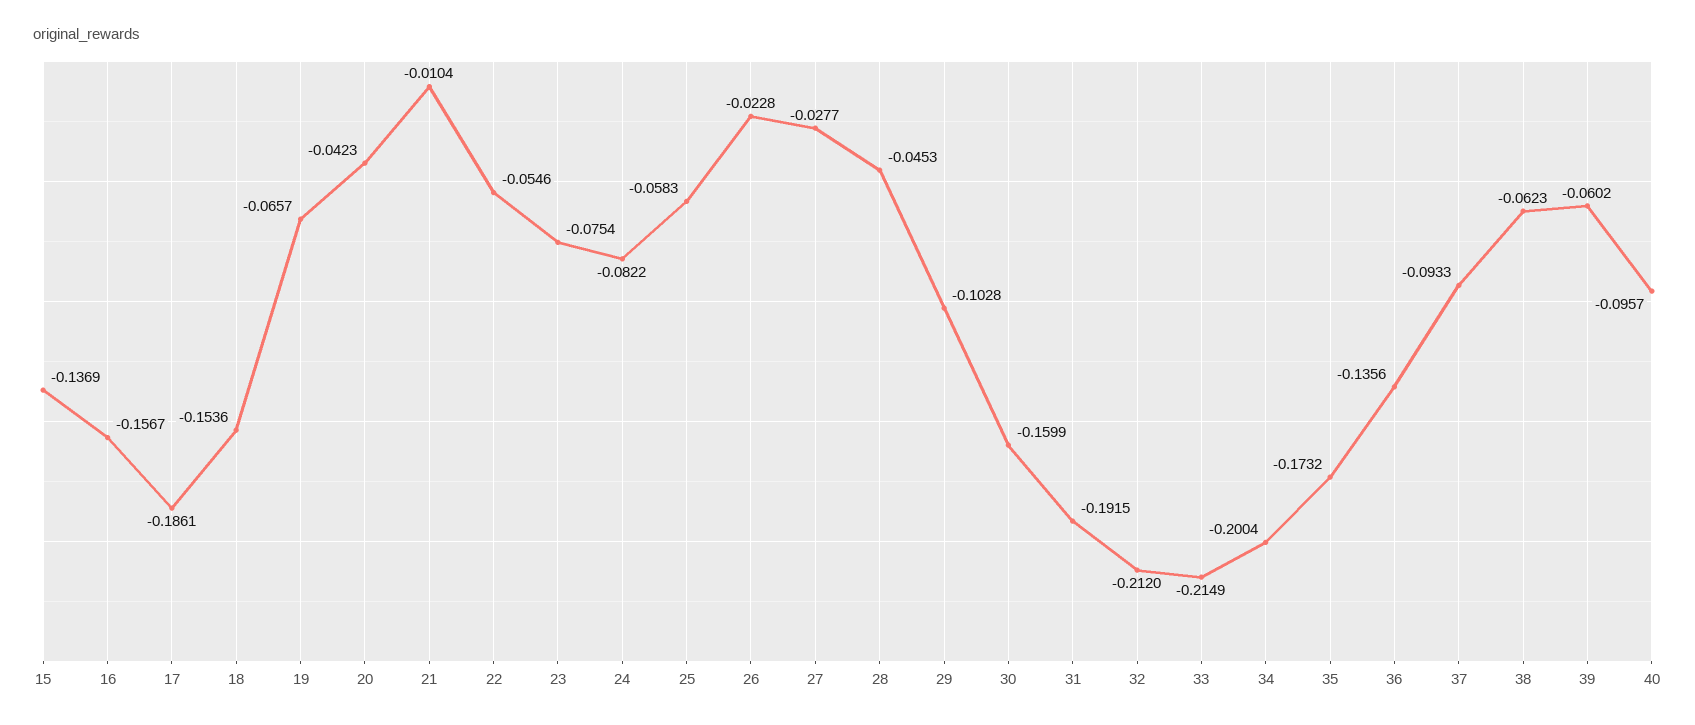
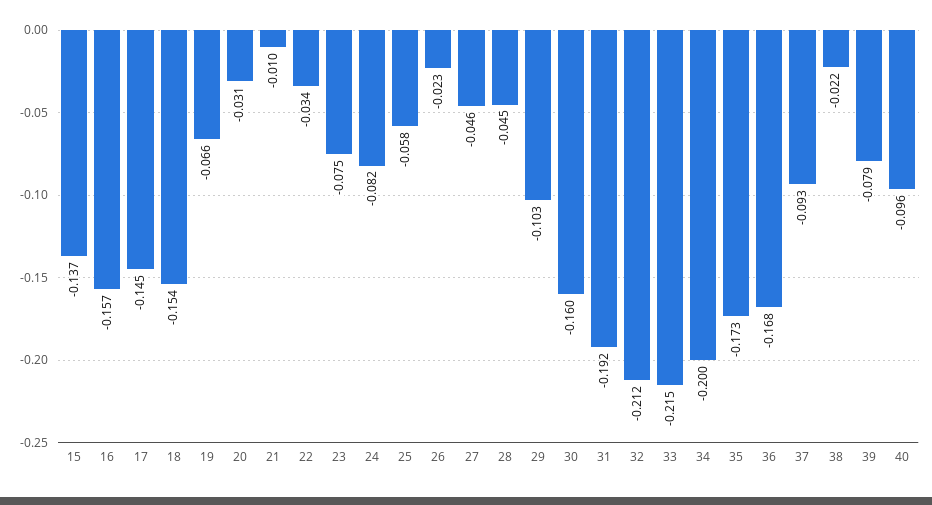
17: -0.1861 -> -0.145
20: -0.0423 -> -0.031
22: -0.0546 -> -0.034
27: -0.0277 -> -0.046
36: -0.1356 -> -0.168
38: -0.0623 -> -0.022
39: -0.0602 -> -0.079

